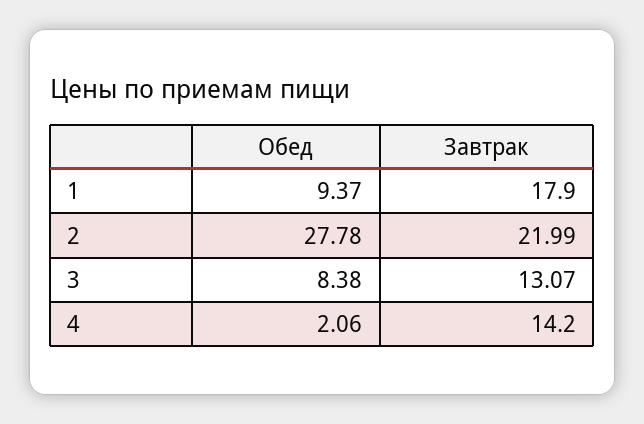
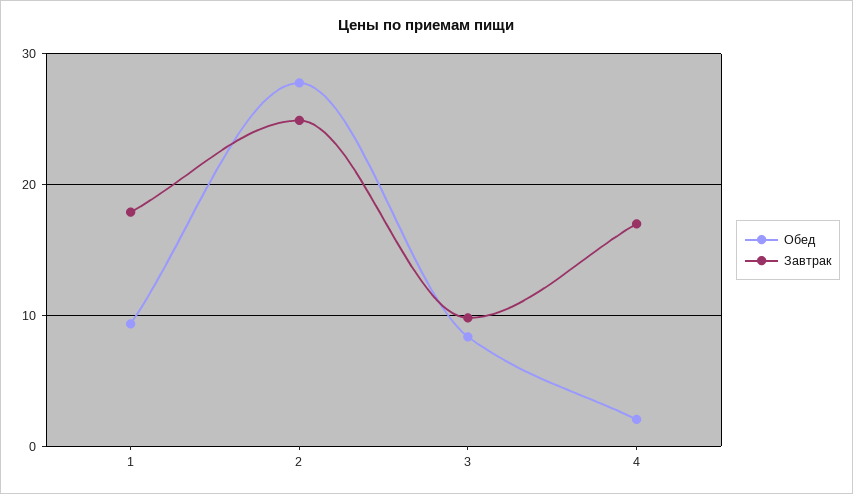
Завтрак, 2: 21.99 -> 25
Завтрак, 3: 13.07 -> 10
Завтрак, 4: 14.2 -> 17

